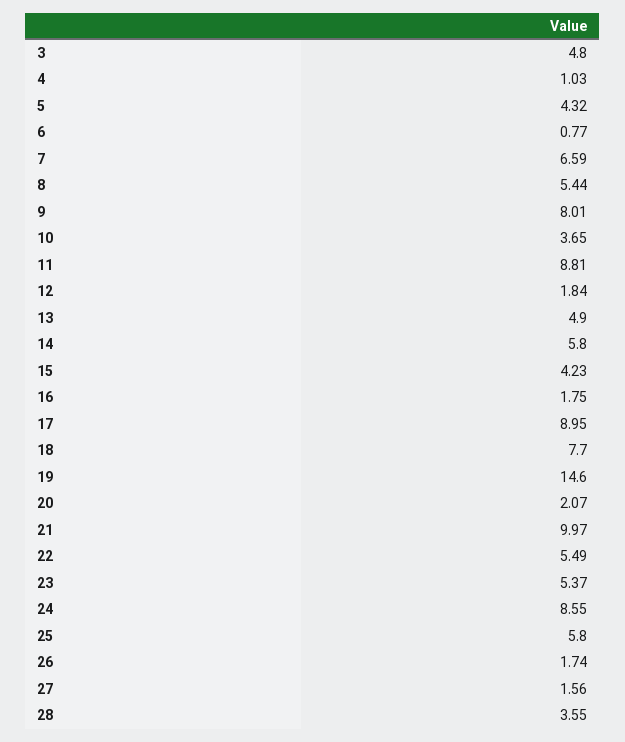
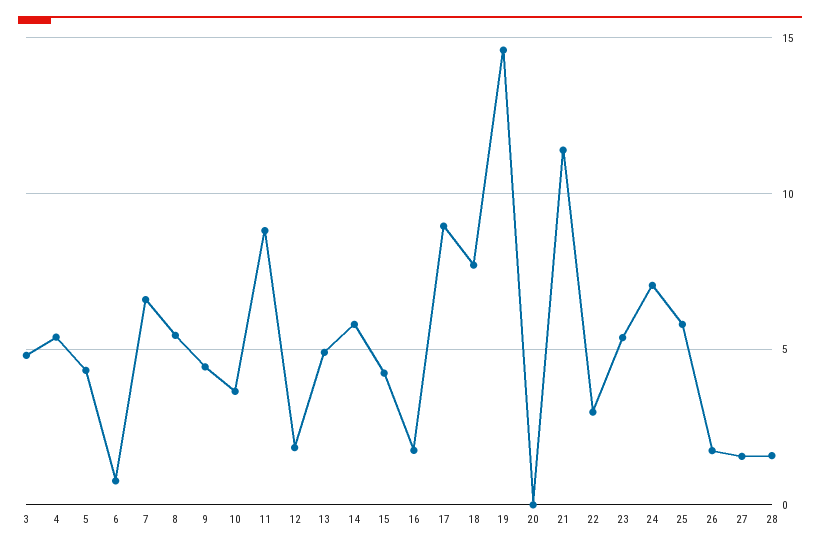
4: 1.03 -> 5.5
9: 8.01 -> 4.5
20: 2.07 -> 0
21: 9.97 -> 11.5
22: 5.49 -> 3
24: 8.55 -> 7
28: 3.55 -> 1.5

